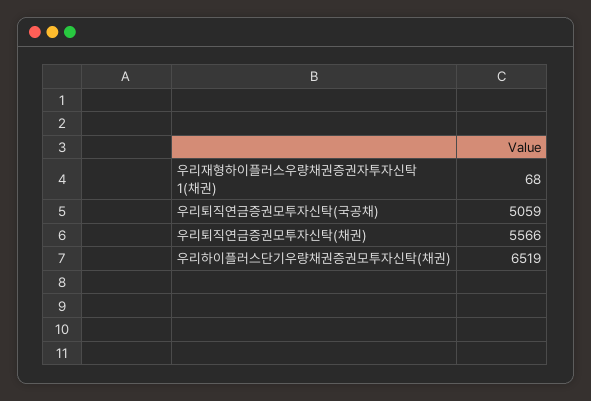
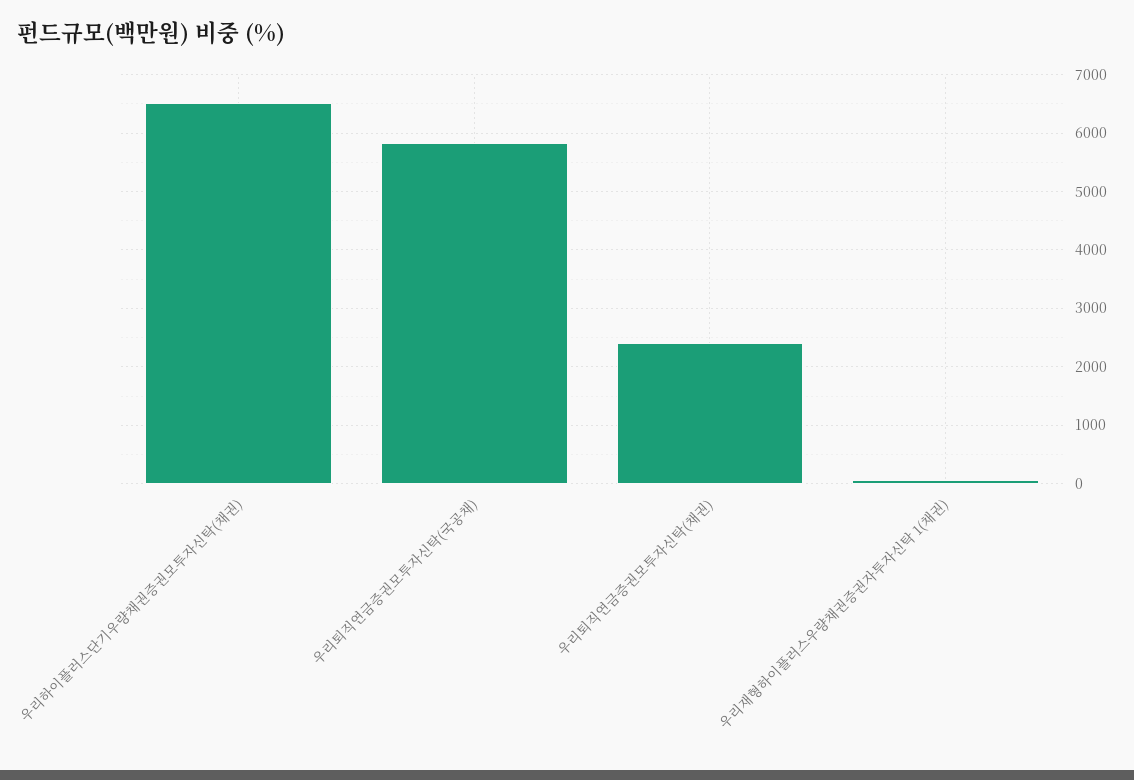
우리퇴직연금증권모투자신탁(국공채): 5059 -> 5800
우리퇴직연금증권모투자신탁(채권): 5566 -> 2400

